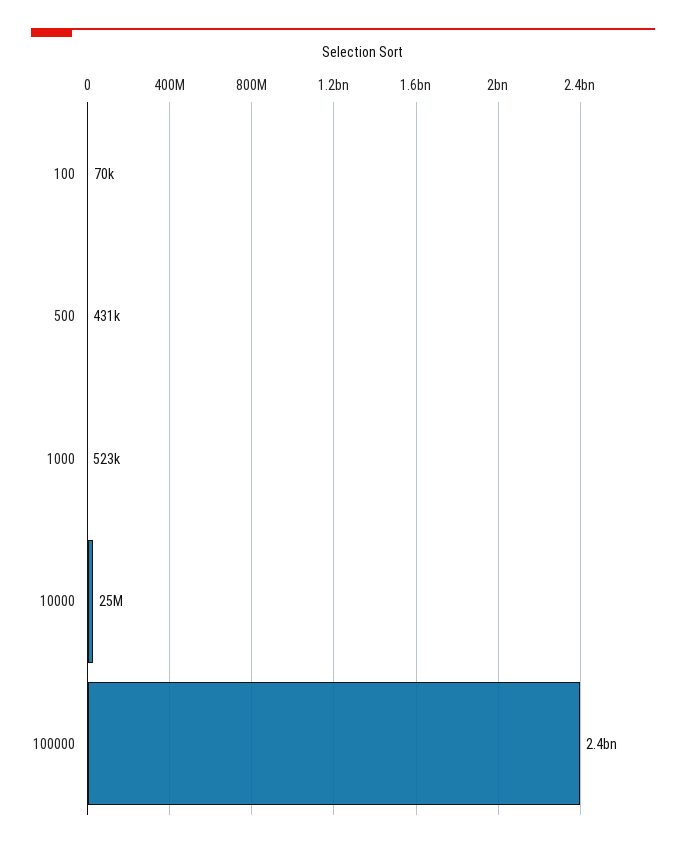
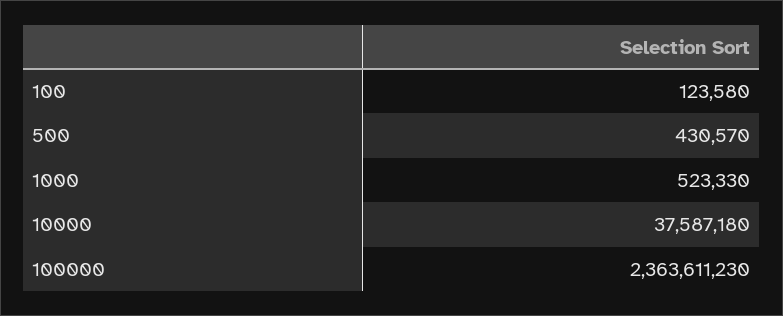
100: 70000 -> 123580
10000: 25000000 -> 37587180

